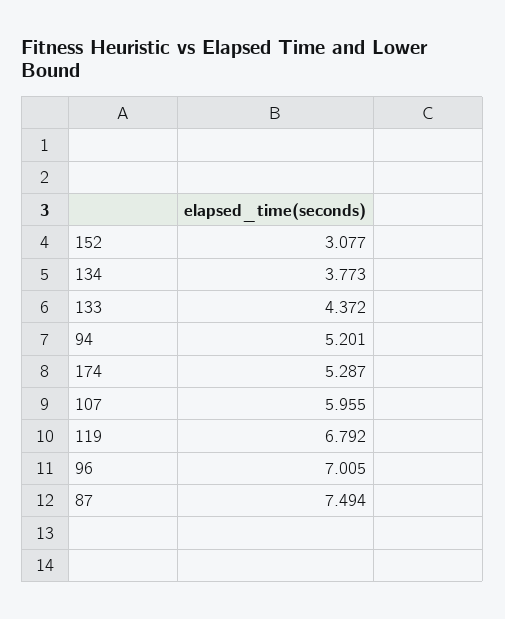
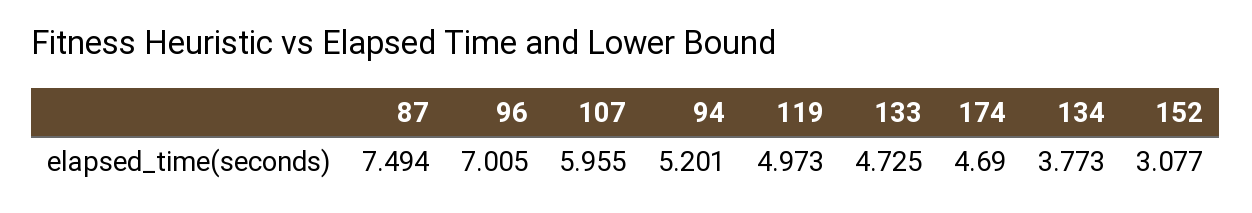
133: 4.372 -> 4.725
174: 5.287 -> 4.69
119: 6.792 -> 4.973

